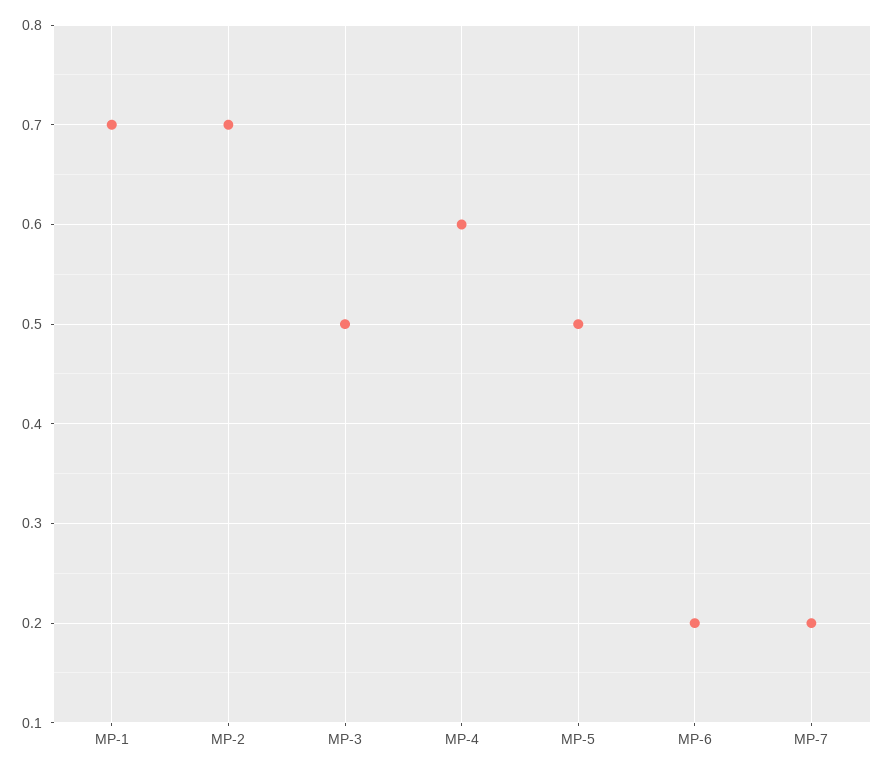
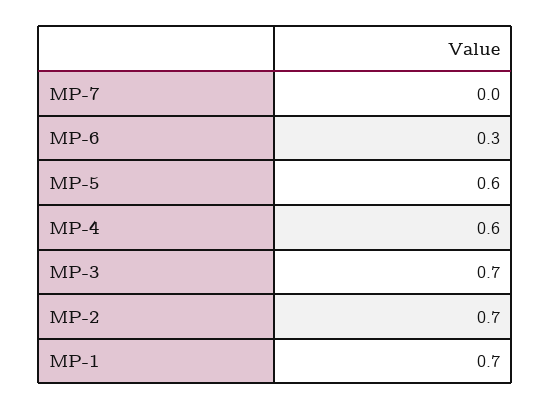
MP-3: 0.5 -> 0.7
MP-5: 0.5 -> 0.6
MP-6: 0.2 -> 0.3
MP-7: 0.2 -> 0

